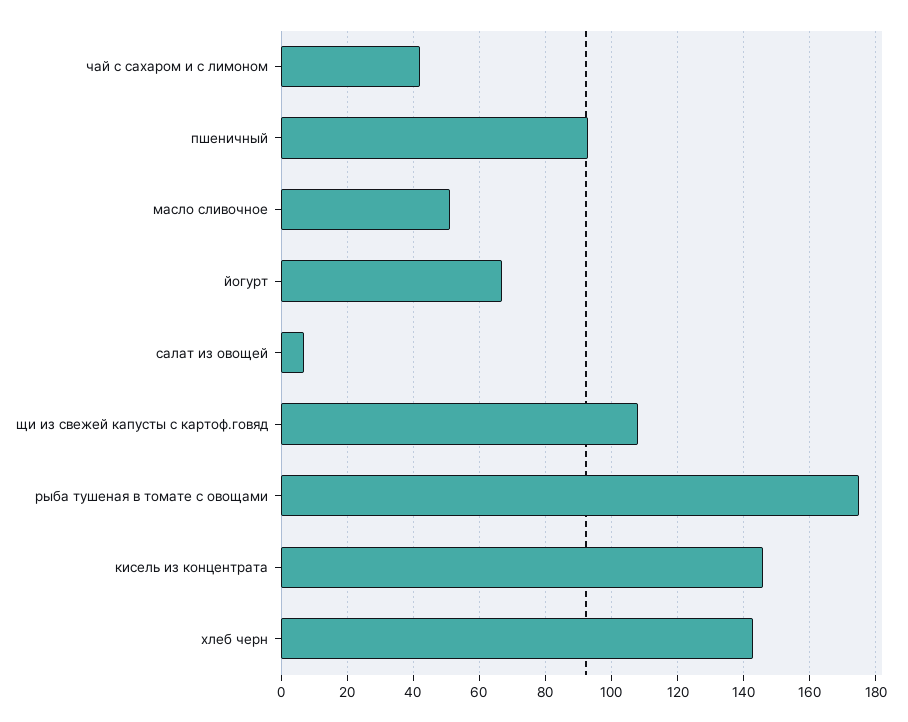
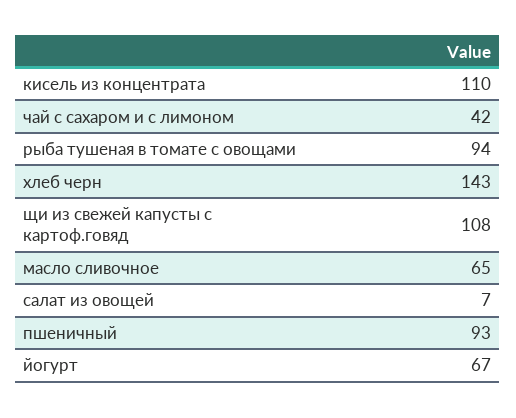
масло сливочное: 50 -> 65
рыба тушеная в томате с овощами: 175 -> 94
кисель из концентрата: 145 -> 110

